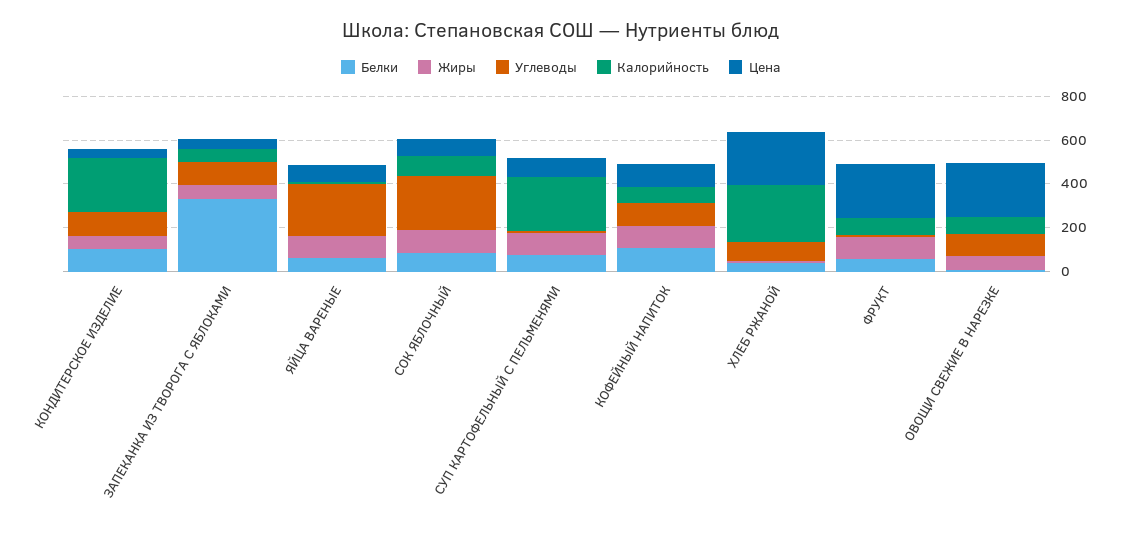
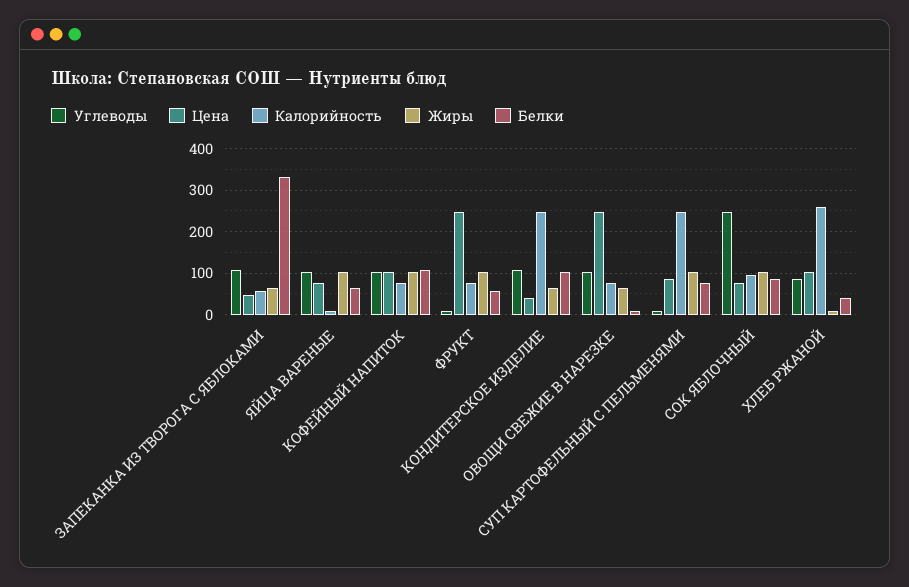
Углеводы, ЯЙЦА ВАРЕНЫЕ: 250 -> 100
Цена, ХЛЕБ РЖАНОЙ: 250 -> 100

